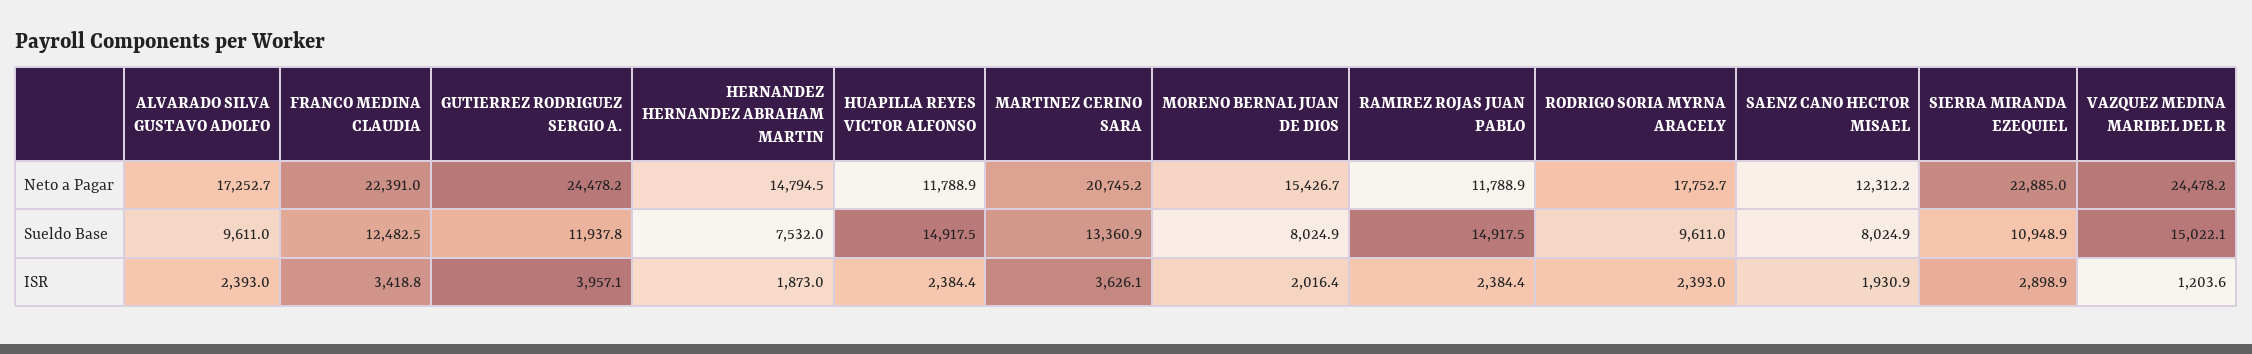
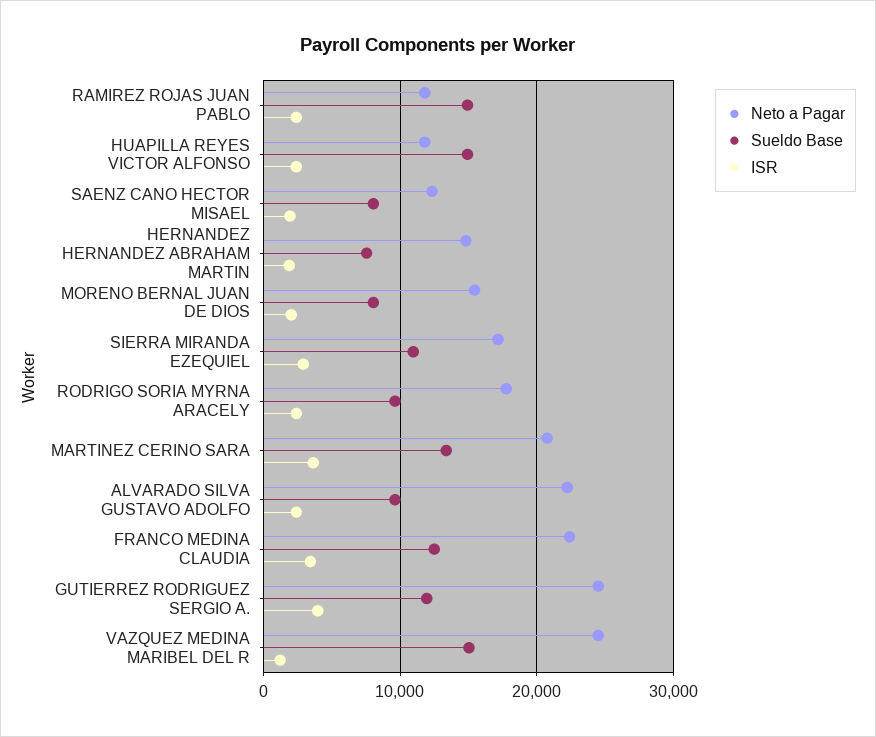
Neto a Pagar, ALVARADO SILVA GUSTAVO ADOLFO: 17252.7 -> 22000
Neto a Pagar, SIERRA MIRANDA EZEQUIEL: 22885 -> 17000

